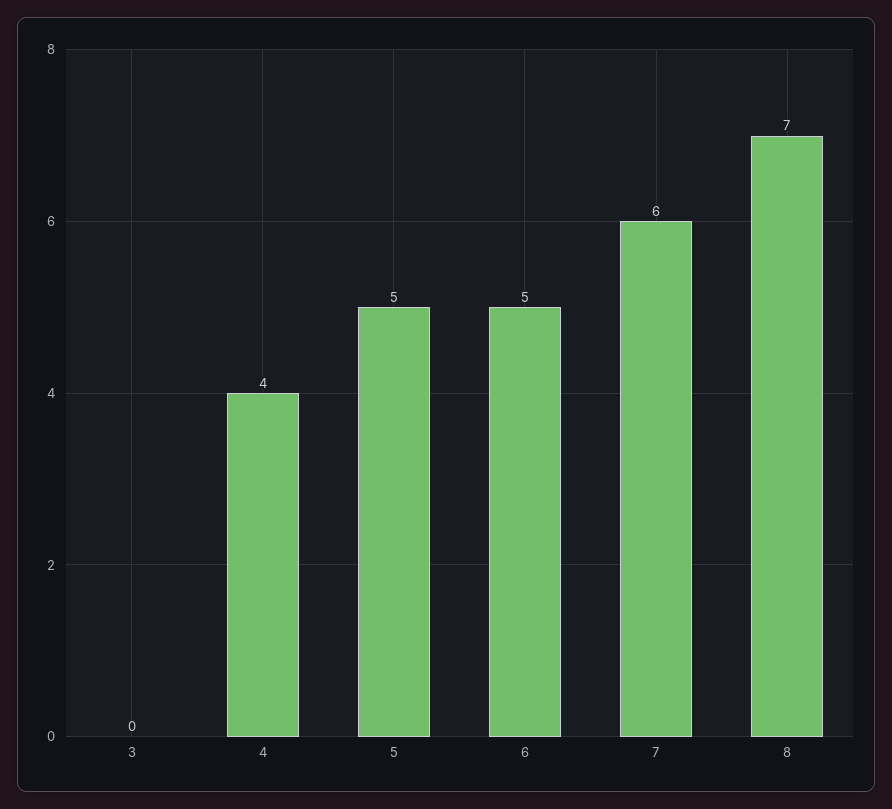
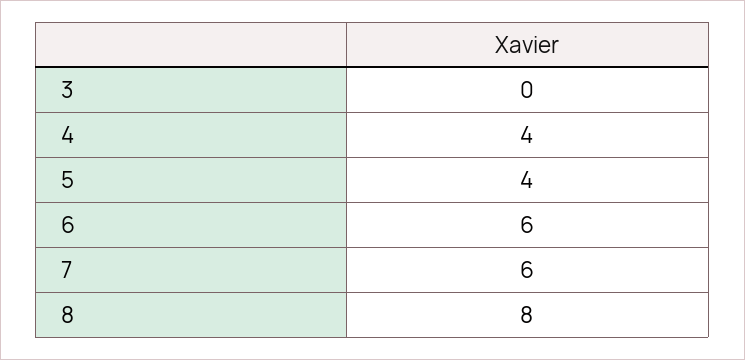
5: 5 -> 4
6: 5 -> 6
8: 7 -> 8

